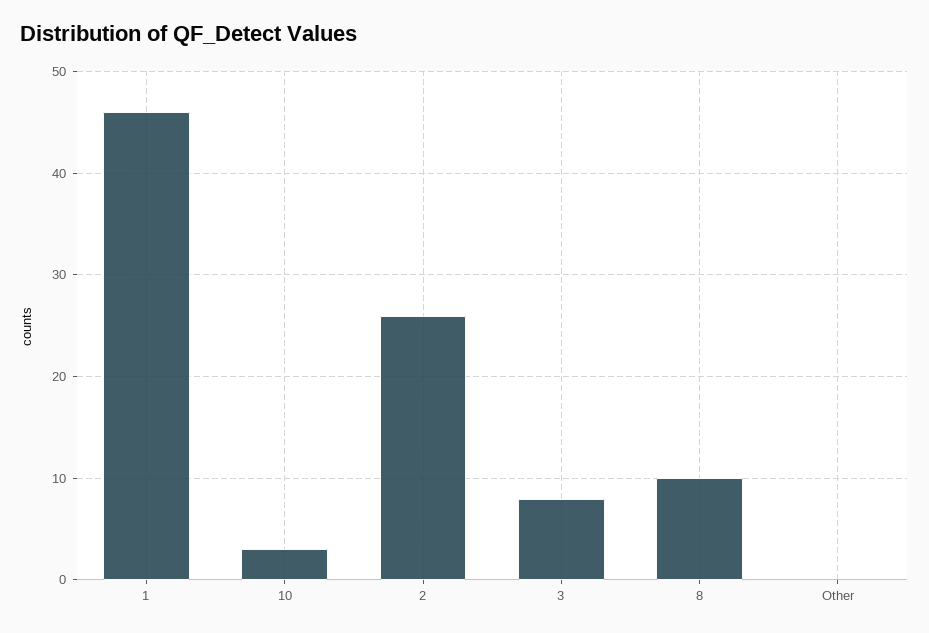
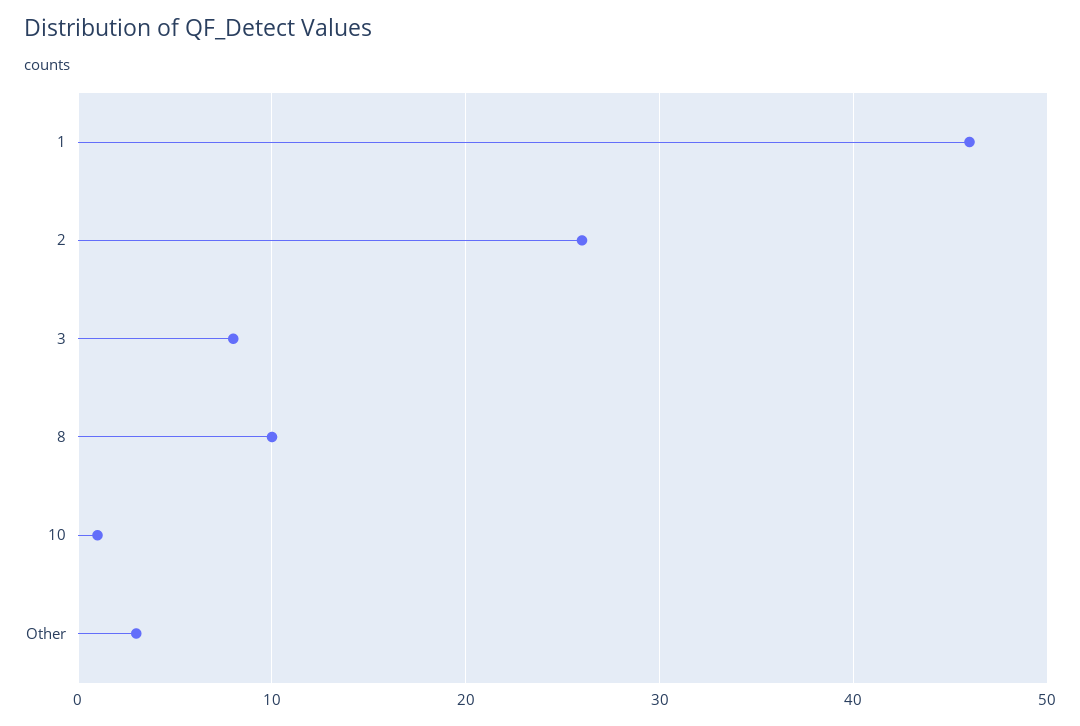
10: 3 -> 1
Other: 0 -> 3

